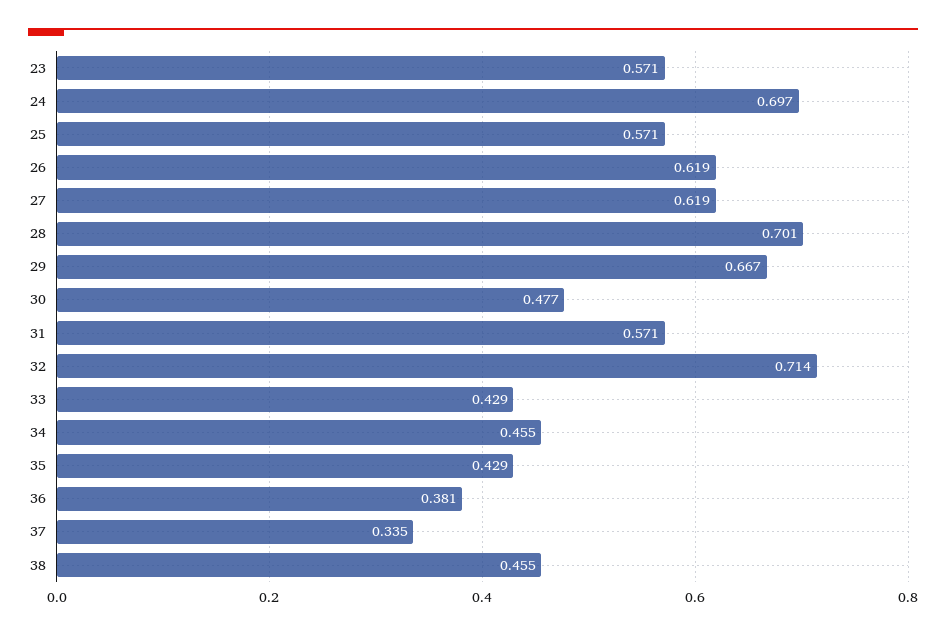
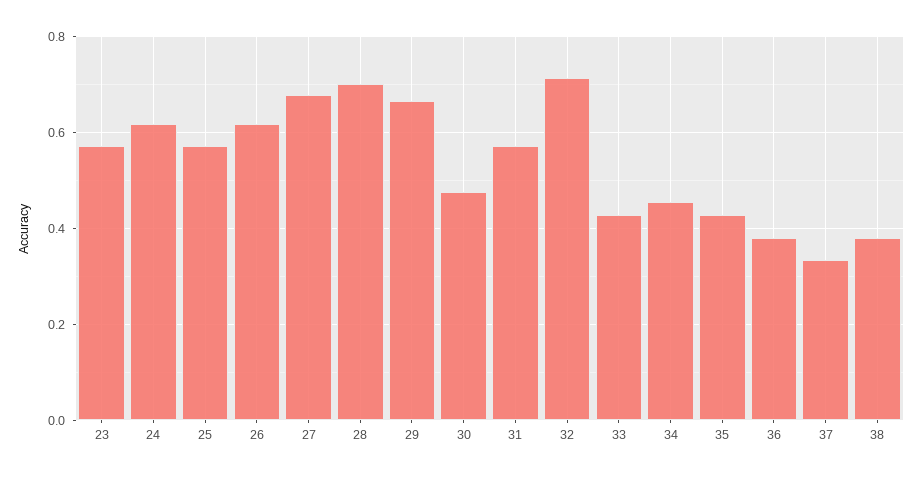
24: 0.697 -> 0.62
27: 0.619 -> 0.68
38: 0.455 -> 0.38

